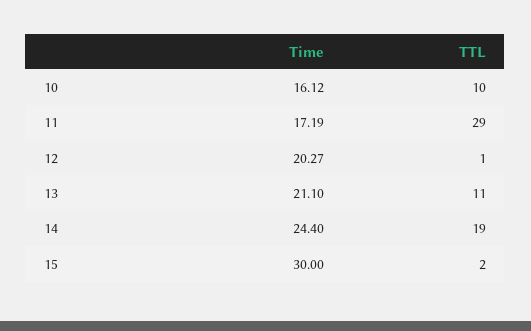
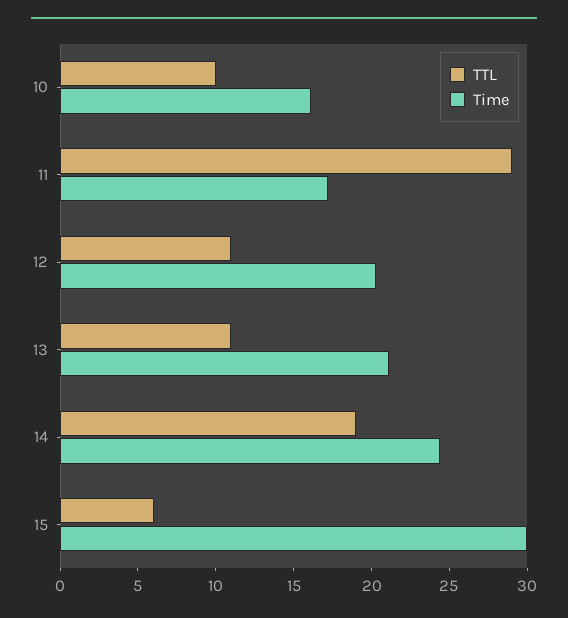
TTL, 12: 1 -> 11
TTL, 15: 2 -> 6

